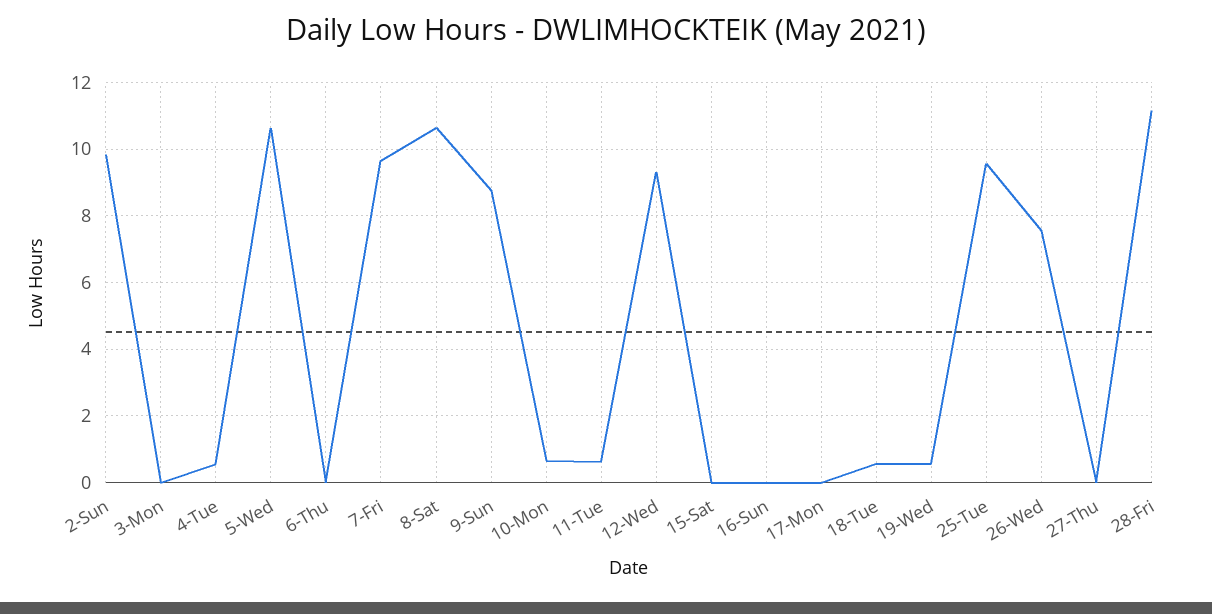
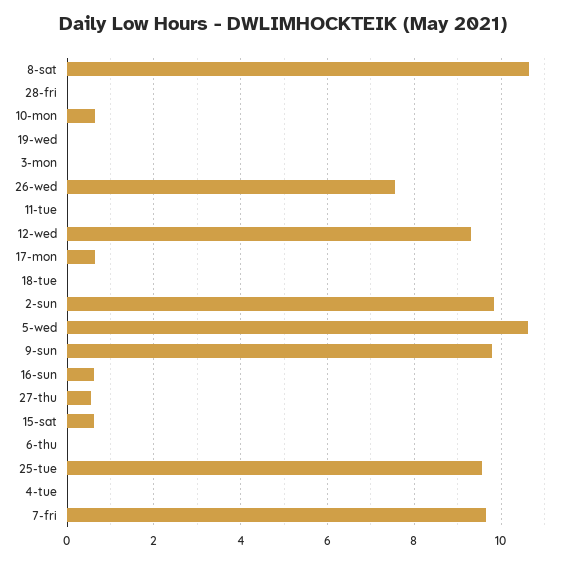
4-Tue: 0.6 -> 0
9-Sun: 8.8 -> 9.8
11-Tue: 0.6 -> 0
15-Sat: 0 -> 0.6
16-Sun: 0 -> 0.6
17-Mon: 0 -> 0.6
18-Tue: 0.6 -> 0
19-Wed: 0.6 -> 0
27-Thu: 0 -> 0.6
28-Fri: 11.2 -> 0

